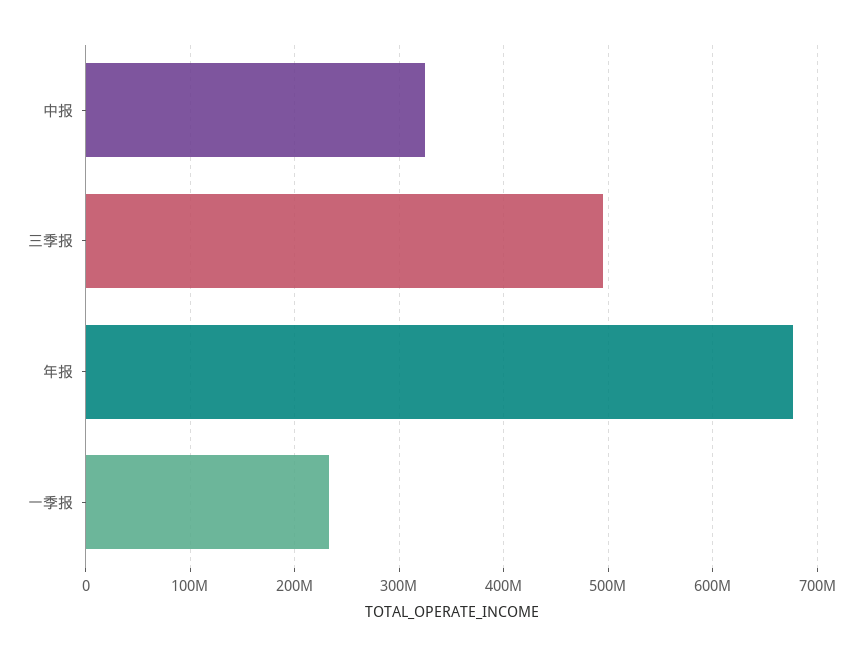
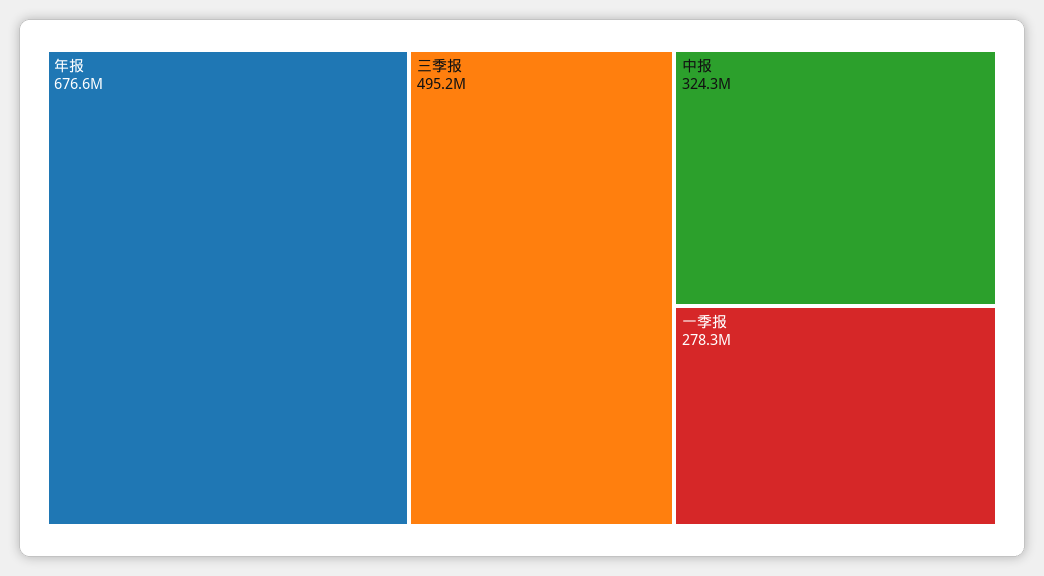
一季报: 230000000 -> 278300000

